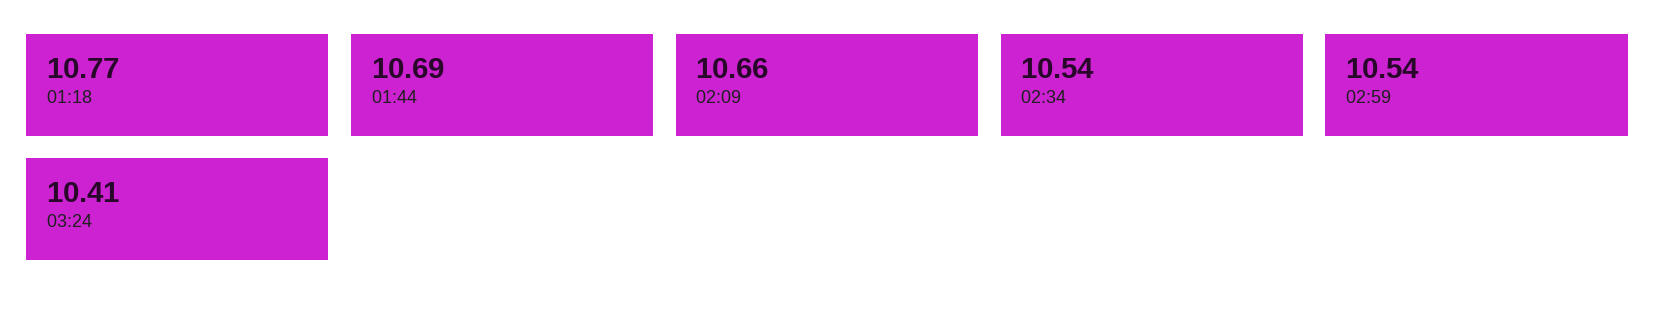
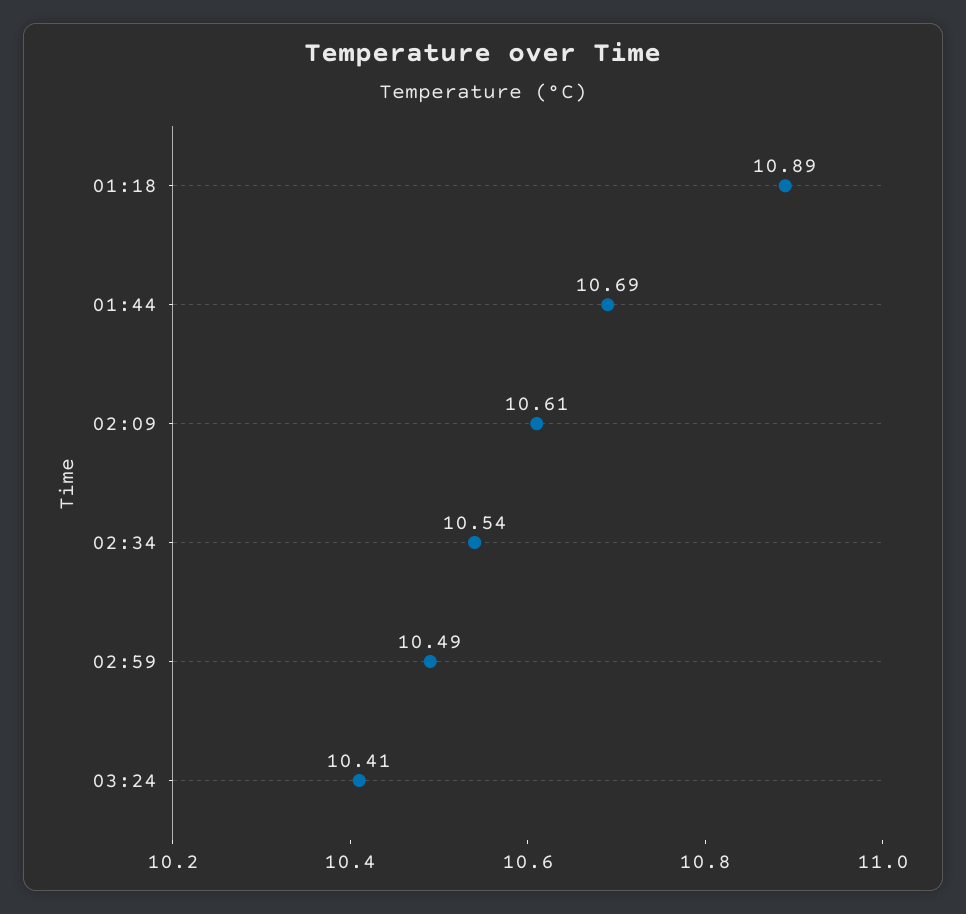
01:18: 10.77 -> 10.89
02:09: 10.66 -> 10.61
02:59: 10.54 -> 10.49

